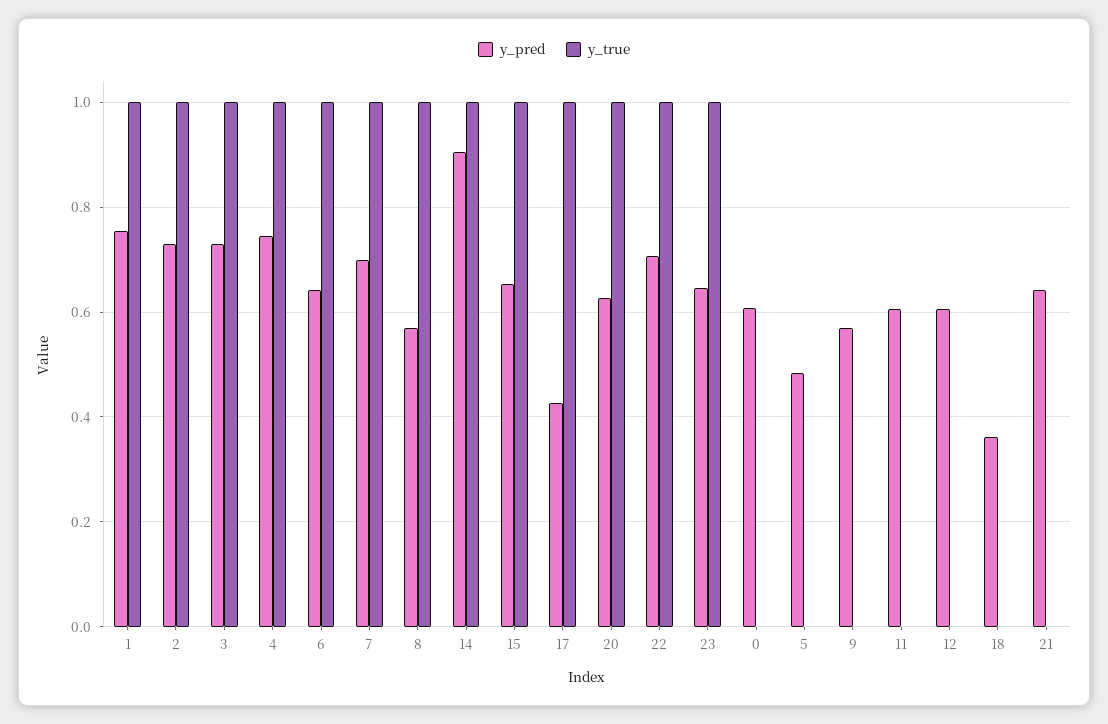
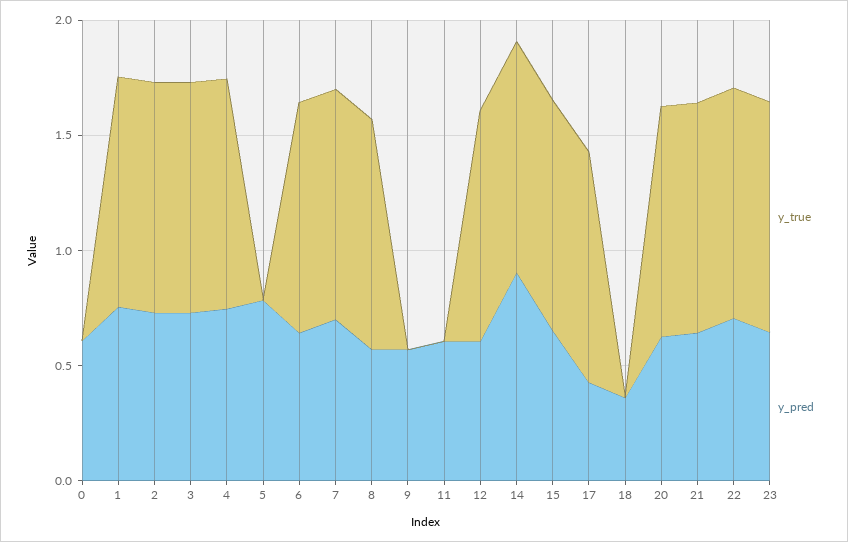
y_pred, 5: 0.48 -> 0.8
y_true, 12: 0 -> 1
y_true, 21: 0 -> 1

